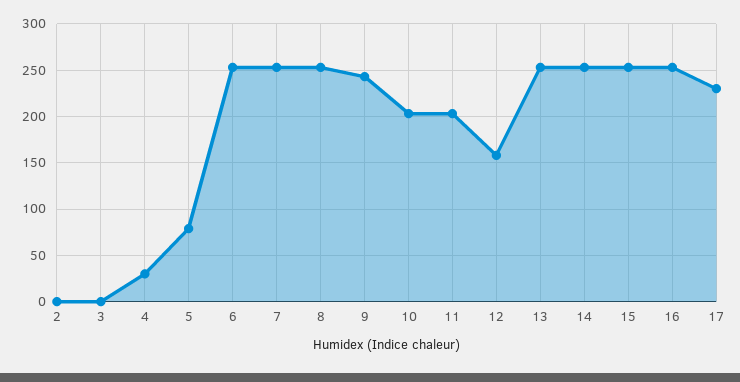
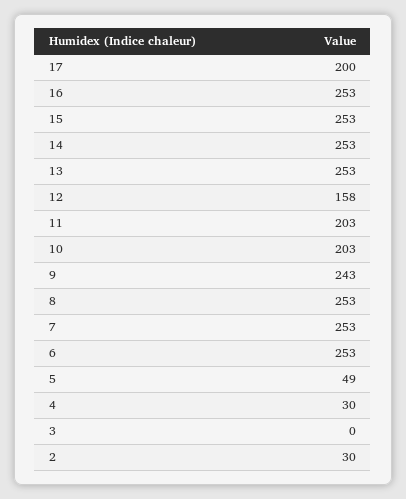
2: 0 -> 30
5: 80 -> 49
17: 230 -> 200

